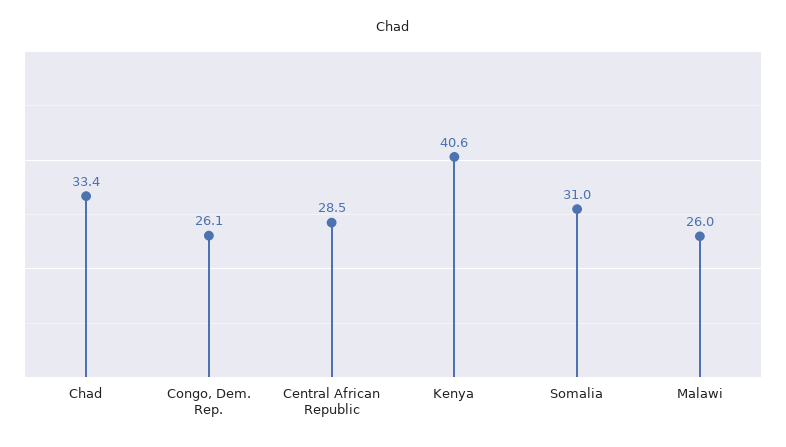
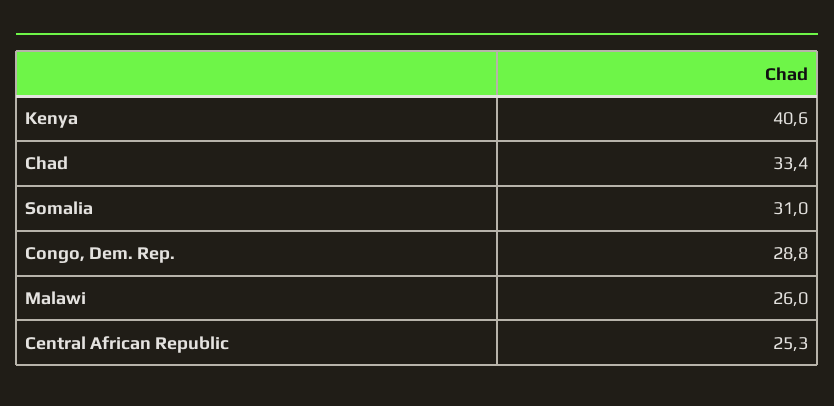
Congo, Dem. Rep.: 26.1 -> 28.8
Central African Republic: 28.5 -> 25.3

